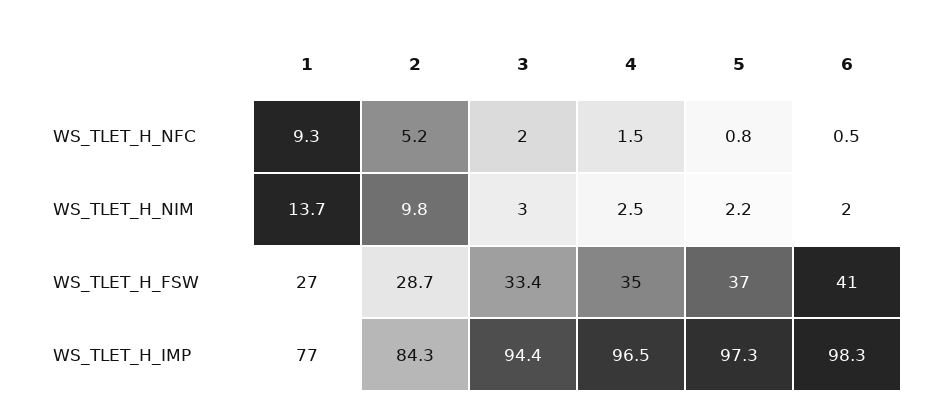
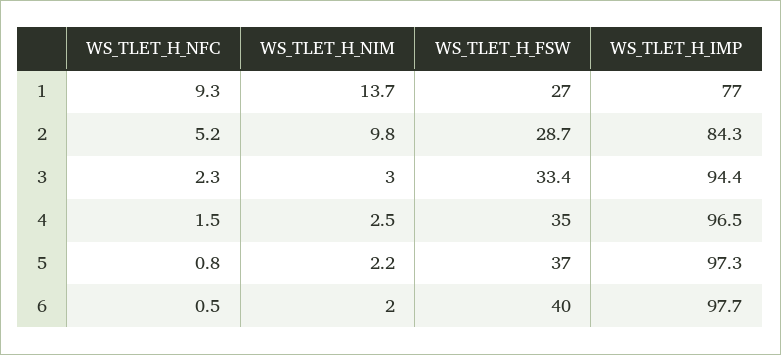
3, WS_TLET_H_NFC: 2 -> 2.3
6, WS_TLET_H_FSW: 41 -> 40
6, WS_TLET_H_IMP: 98.3 -> 97.7

